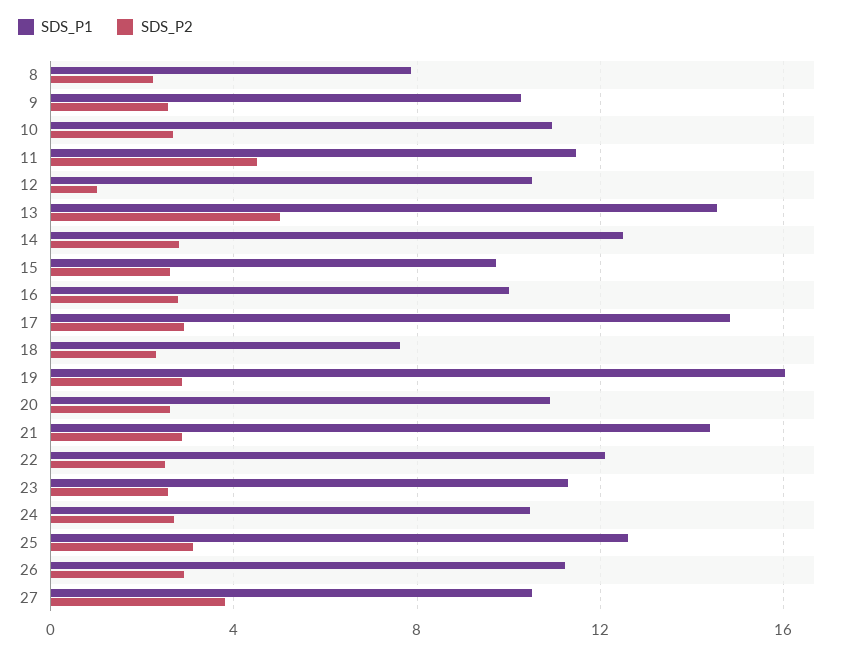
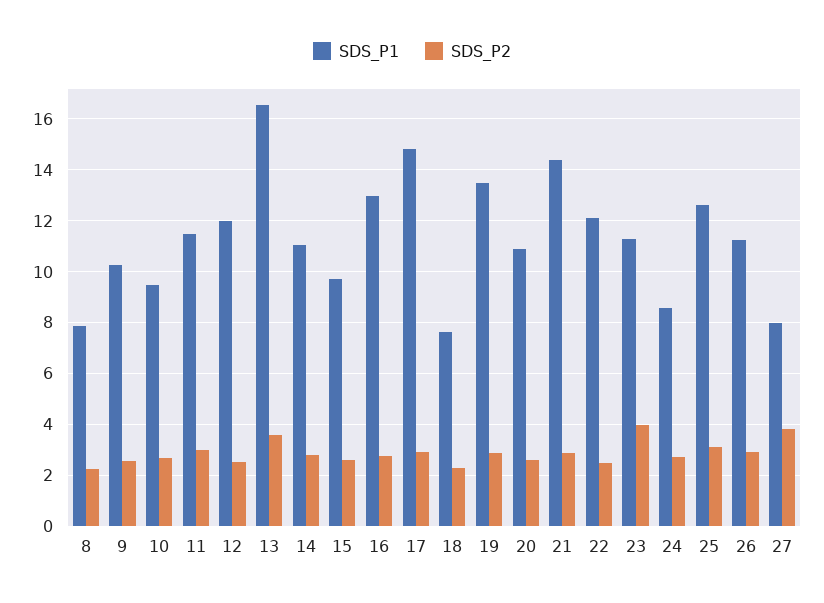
SDS_P1, 10: 11 -> 9.5
SDS_P2, 11: 4.5 -> 3
SDS_P1, 12: 10.5 -> 12
SDS_P2, 12: 1 -> 2.5
SDS_P1, 13: 14.5 -> 16.5
SDS_P2, 13: 5 -> 3.5
SDS_P1, 14: 12.5 -> 11
SDS_P1, 16: 10 -> 13
SDS_P1, 19: 16 -> 13.5
SDS_P2, 23: 2.5 -> 4
SDS_P1, 24: 10.5 -> 8.5
SDS_P1, 27: 10.5 -> 8

